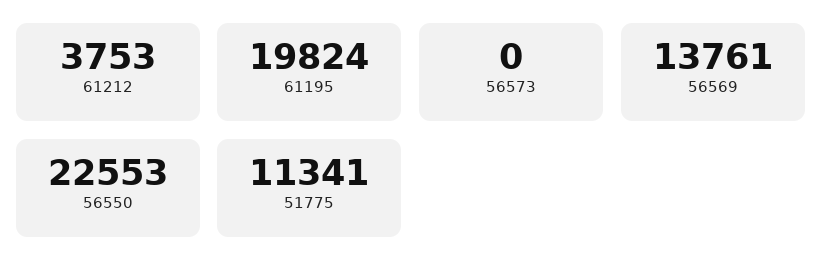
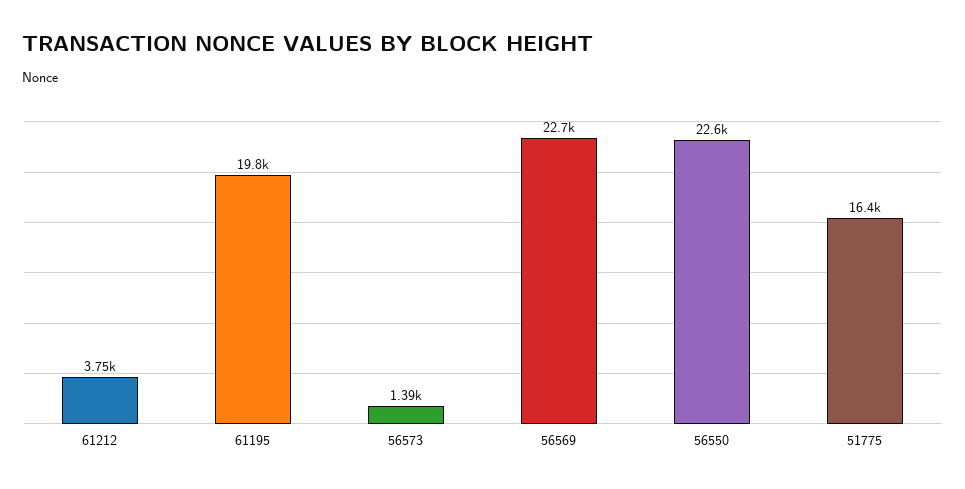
56573: 0 -> 1390
56569: 13761 -> 22700
51775: 11341 -> 16400

